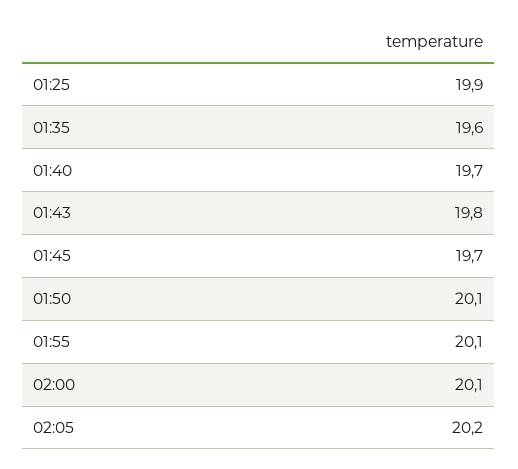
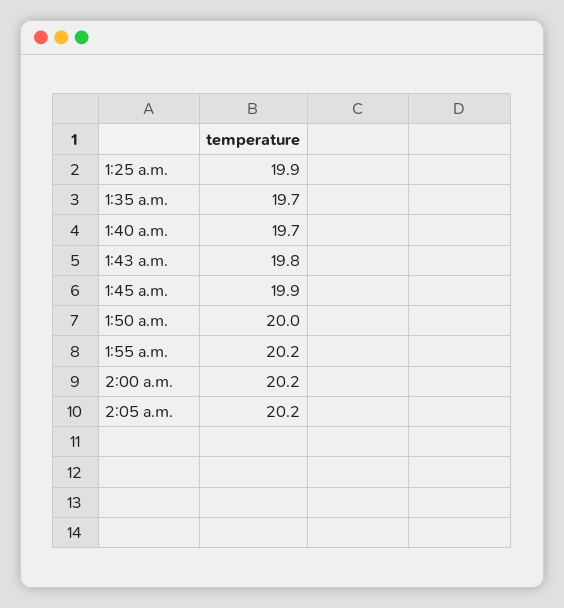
01:35: 19.6 -> 19.7
01:45: 19.7 -> 19.9
01:50: 20.1 -> 20
01:55: 20.1 -> 20.2
02:00: 20.1 -> 20.2

